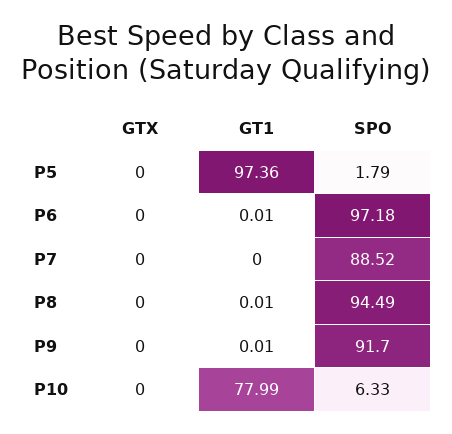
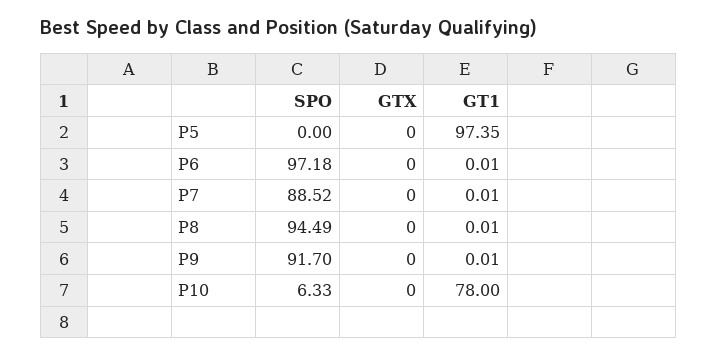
GT1, P5: 97.36 -> 97.35
SPO, P5: 1.79 -> 0
GT1, P7: 0 -> 0.01
GT1, P10: 77.99 -> 78

